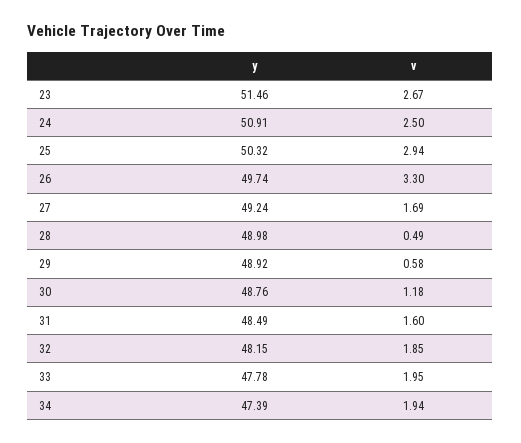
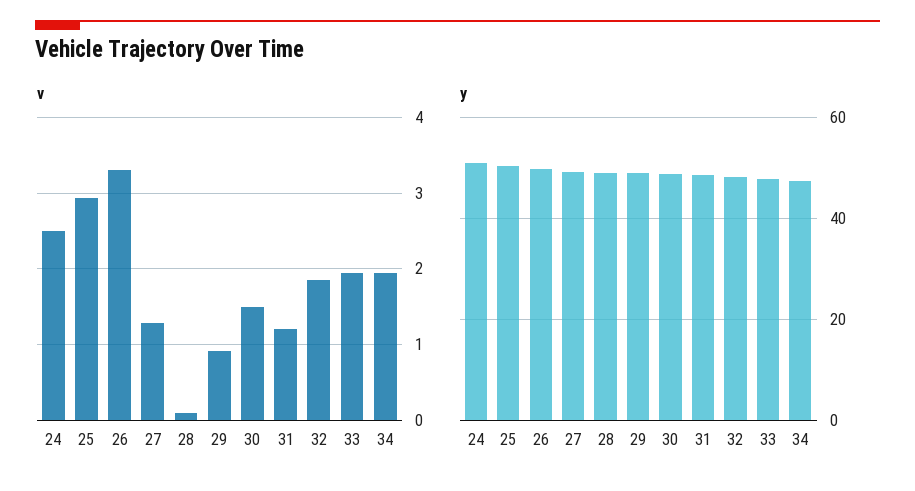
y, 23: 51.46 -> none
v, 23: 2.67 -> none
v, 27: 1.69 -> 1.3
v, 28: 0.49 -> 0.1
v, 29: 0.58 -> 0.9
v, 30: 1.18 -> 1.5
v, 31: 1.6 -> 1.2

